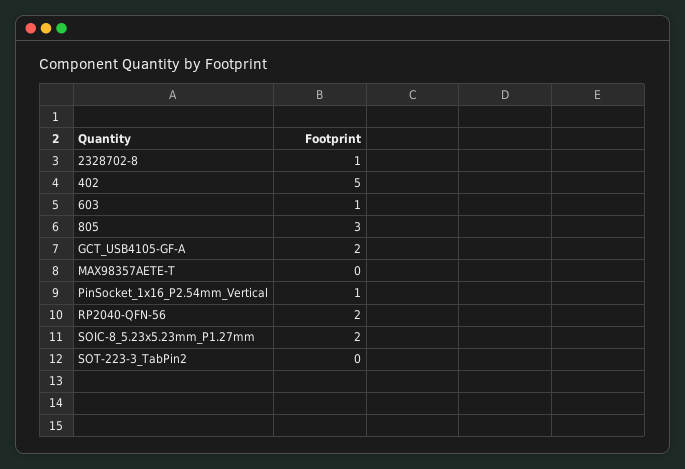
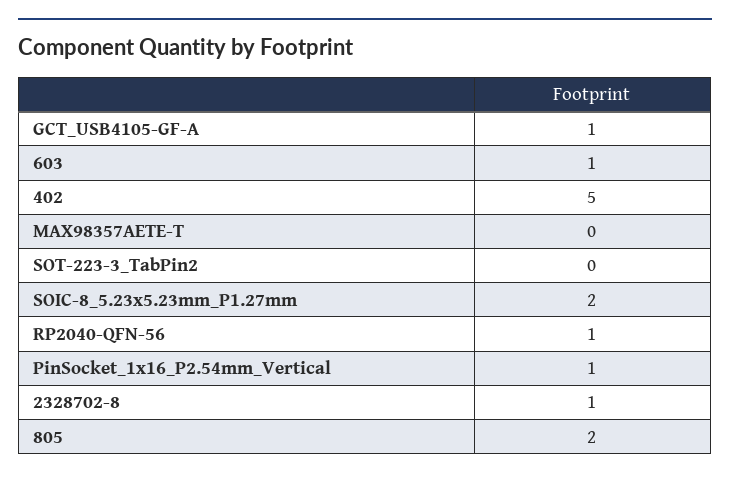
805: 3 -> 2
GCT_USB4105-GF-A: 2 -> 1
RP2040-QFN-56: 2 -> 1

